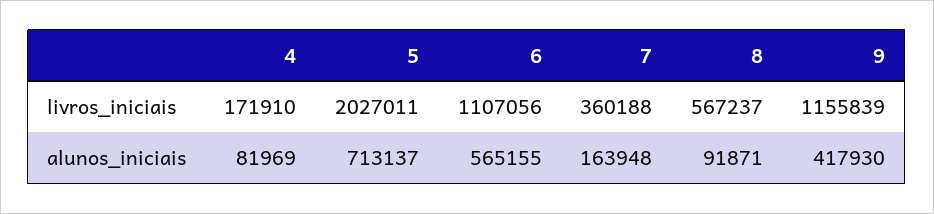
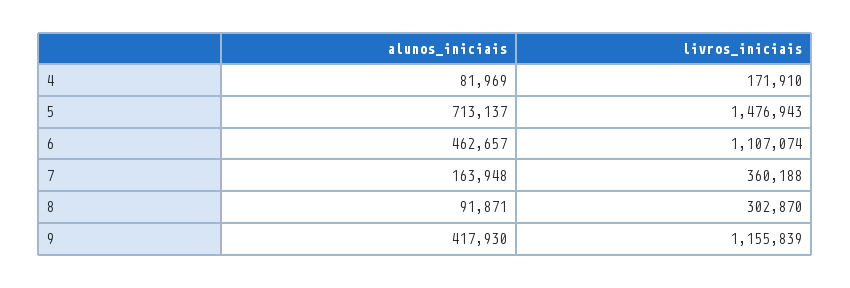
5, livros_iniciais: 2027011 -> 1476943
6, livros_iniciais: 1107056 -> 1107074
8, livros_iniciais: 567237 -> 302870
6, alunos_iniciais: 565155 -> 462657

